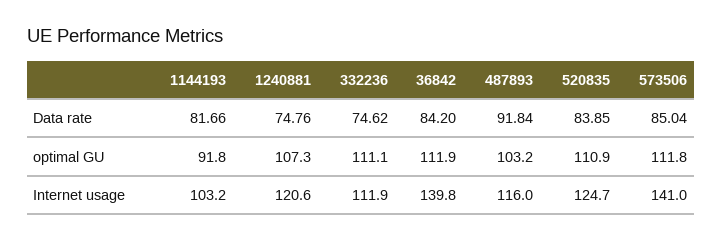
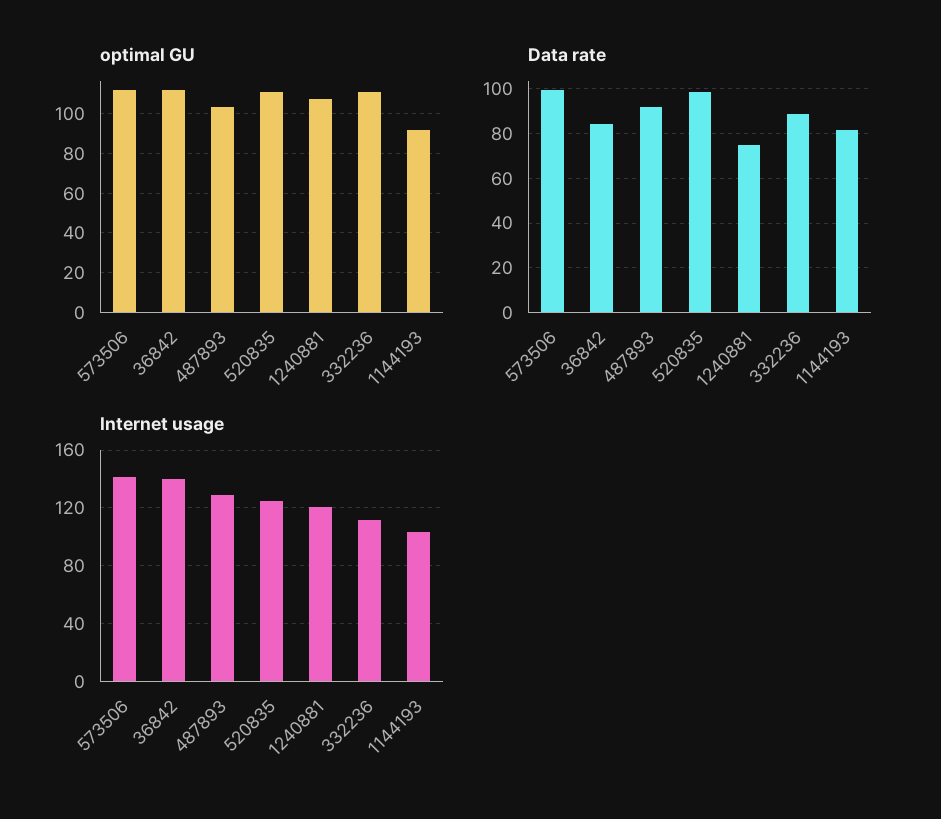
Data rate, 332236: 74.62 -> 90
Data rate, 520835: 83.85 -> 100
Data rate, 573506: 85.04 -> 100
Internet usage, 487893: 116 -> 130

